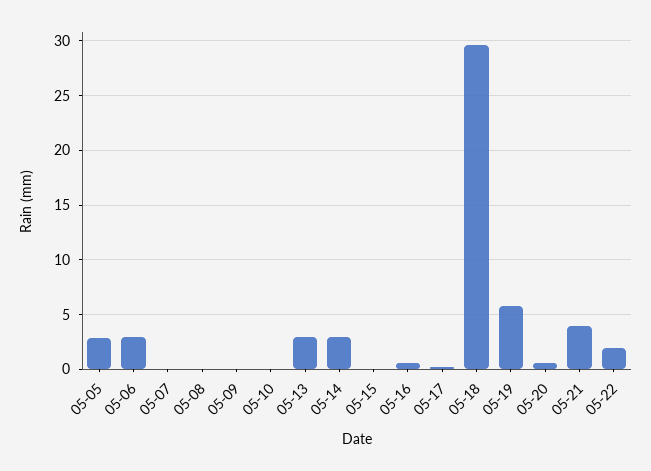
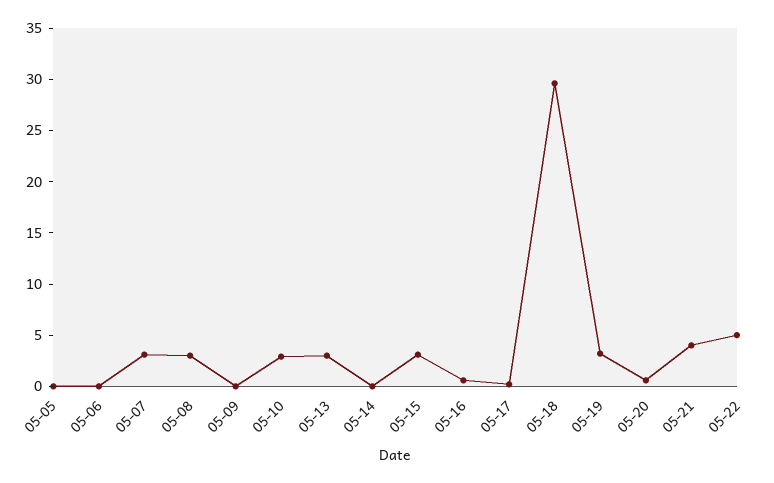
05-05: 3 -> 0
05-06: 3 -> 0
05-07: 0 -> 3
05-08: 0 -> 3
05-10: 0 -> 3
05-14: 3 -> 0
05-15: 0 -> 3
05-19: 6 -> 3
05-22: 2 -> 5

